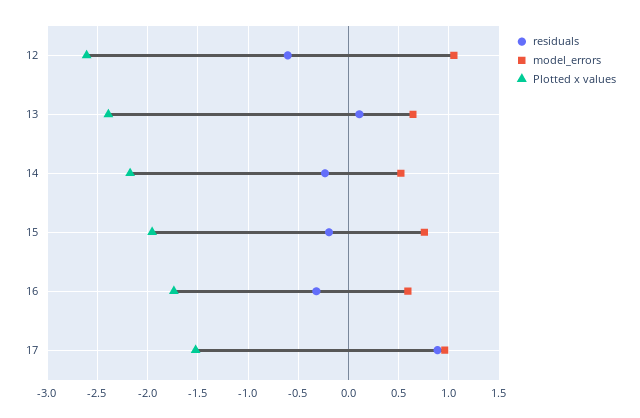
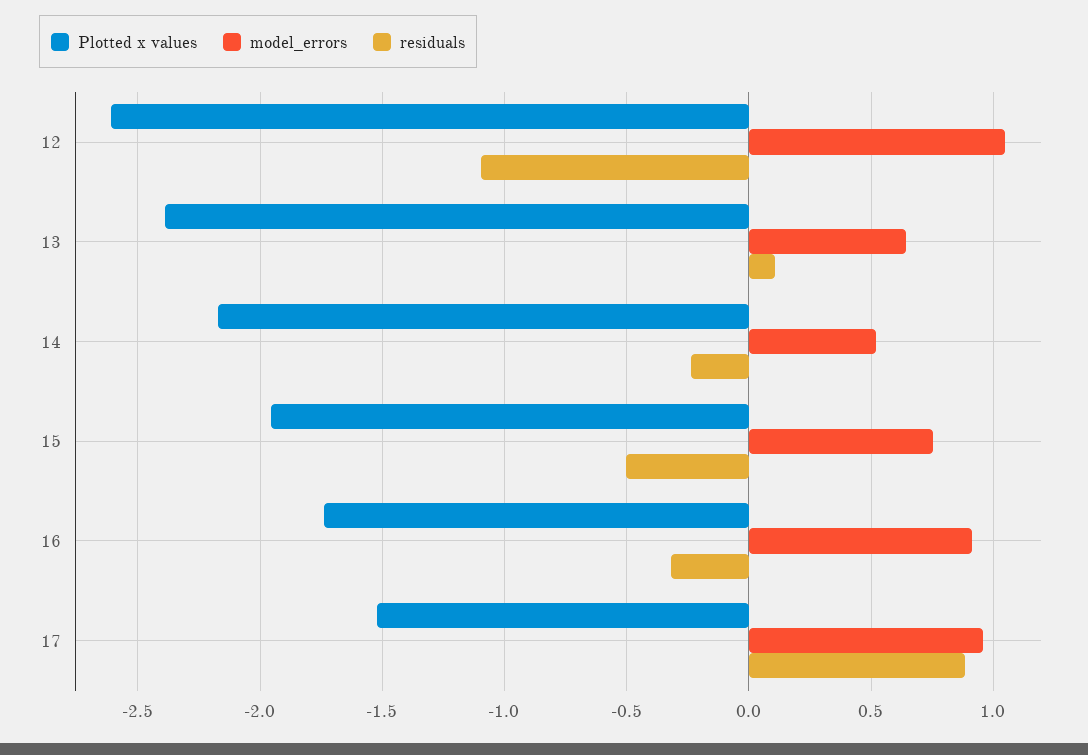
residuals, 12: -0.6 -> -1.1
residuals, 15: -0.2 -> -0.5
model_errors, 16: 0.6 -> 0.9

